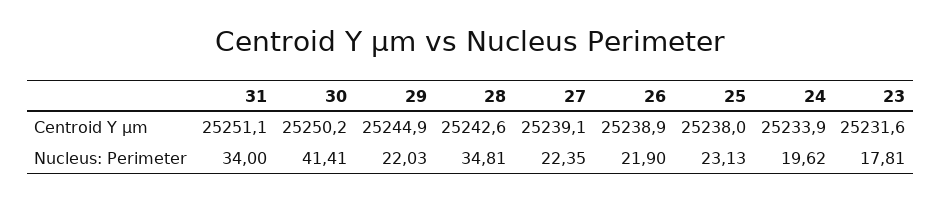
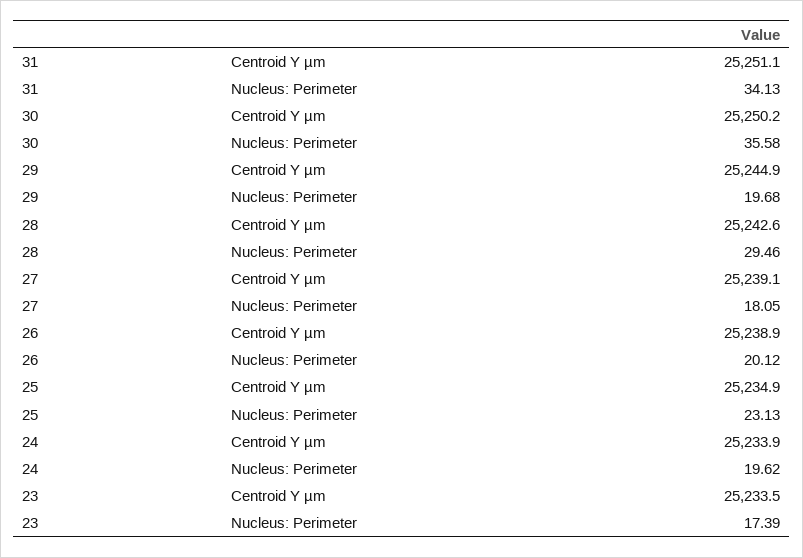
25, Centroid Y µm: 25238 -> 25234.9
23, Centroid Y µm: 25231.6 -> 25233.5
31, Nucleus: Perimeter: 34 -> 34.13
30, Nucleus: Perimeter: 41.41 -> 35.58
29, Nucleus: Perimeter: 22.03 -> 19.68
28, Nucleus: Perimeter: 34.81 -> 29.46
27, Nucleus: Perimeter: 22.35 -> 18.05
26, Nucleus: Perimeter: 21.9 -> 20.12
23, Nucleus: Perimeter: 17.81 -> 17.39

